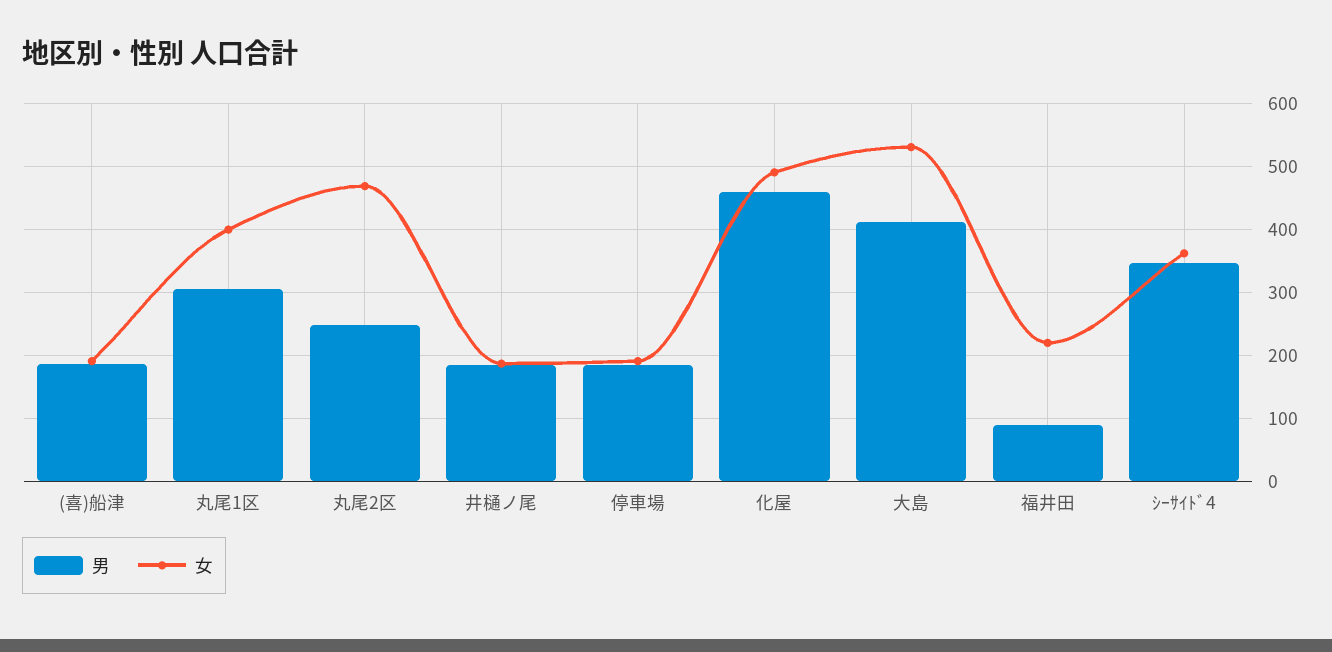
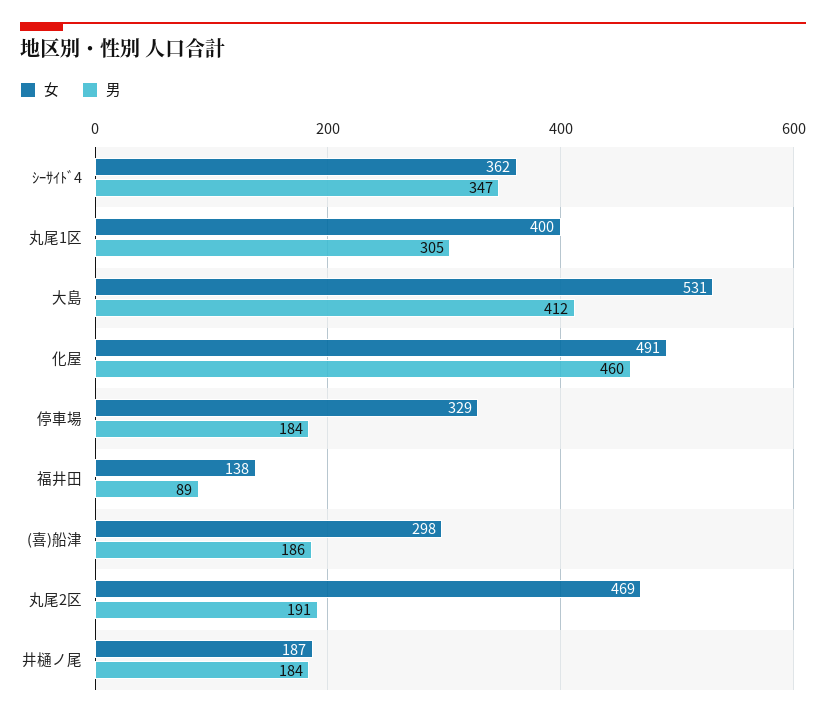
女, (喜)船津: 190 -> 298
男, 丸尾2区: 250 -> 191
女, 停車場: 190 -> 329
女, 福井田: 220 -> 138

